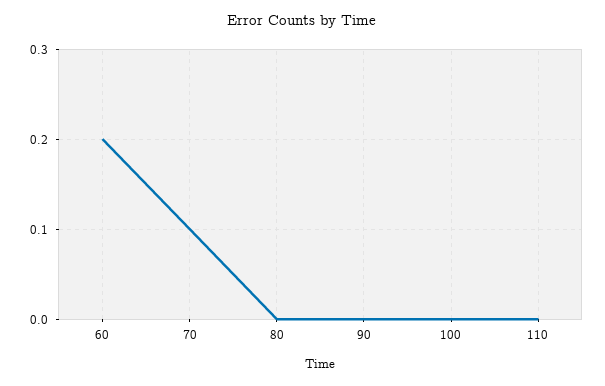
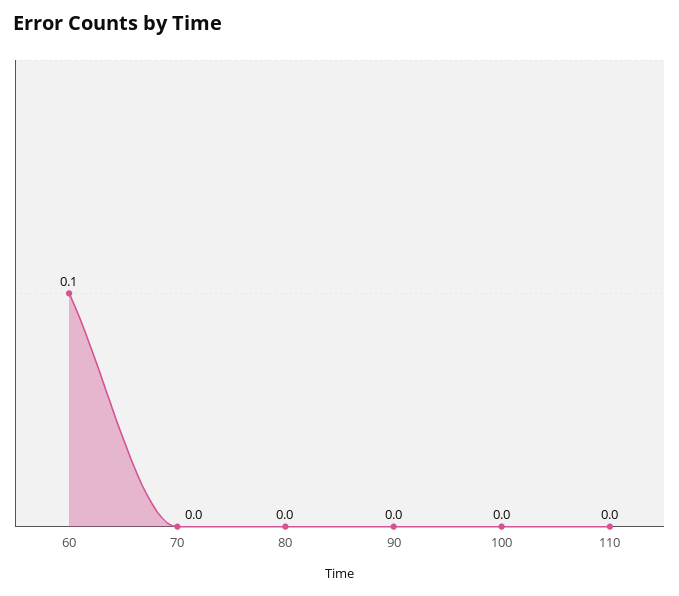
60: 0.2 -> 0.1
70: 0.1 -> 0

